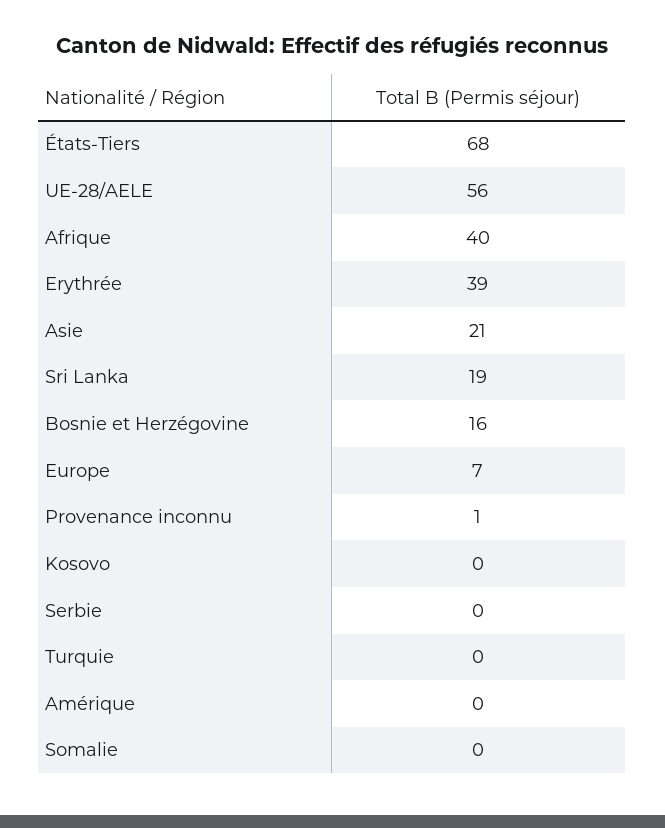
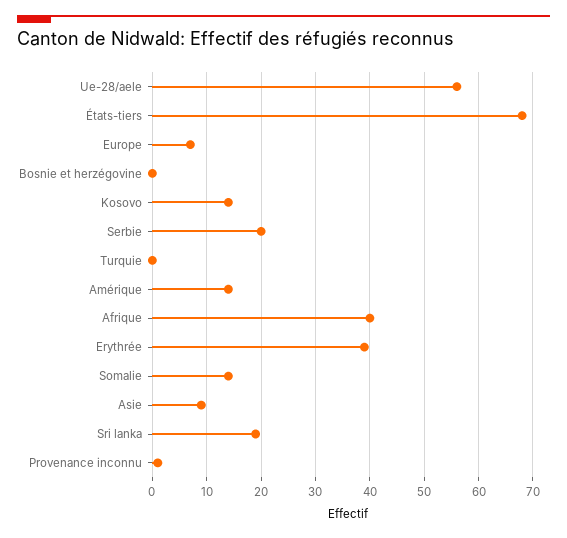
Asie: 21 -> 10
Bosnie et Herzégovine: 16 -> 0
Kosovo: 0 -> 15
Serbie: 0 -> 20
Amérique: 0 -> 15
Somalie: 0 -> 15

